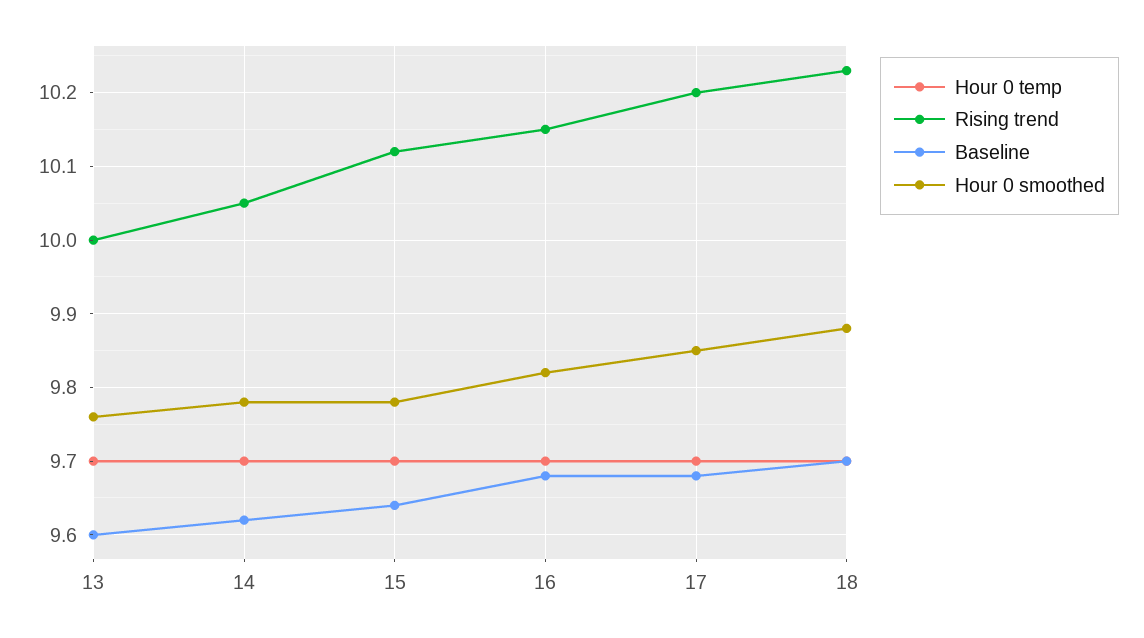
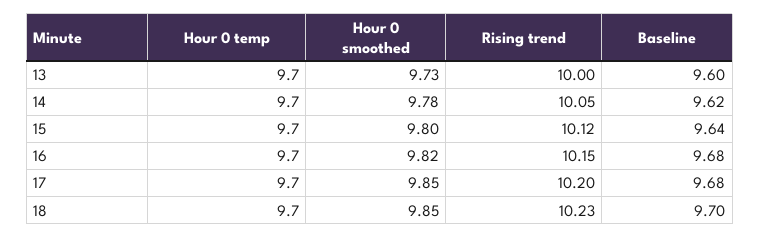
Hour 0 smoothed, 13: 9.76 -> 9.73
Hour 0 smoothed, 15: 9.78 -> 9.8
Hour 0 smoothed, 18: 9.88 -> 9.85

